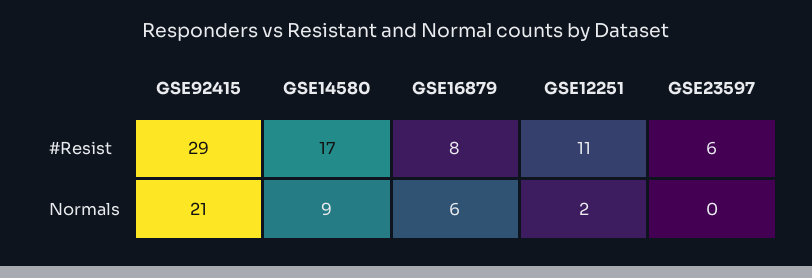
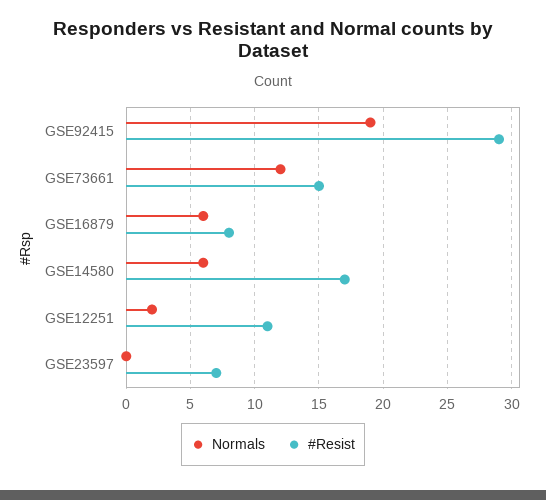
#Resist, GSE23597: 6 -> 7
Normals, GSE92415: 21 -> 19
Normals, GSE14580: 9 -> 6
Normals, GSE73661: none -> 12
#Resist, GSE73661: none -> 15

